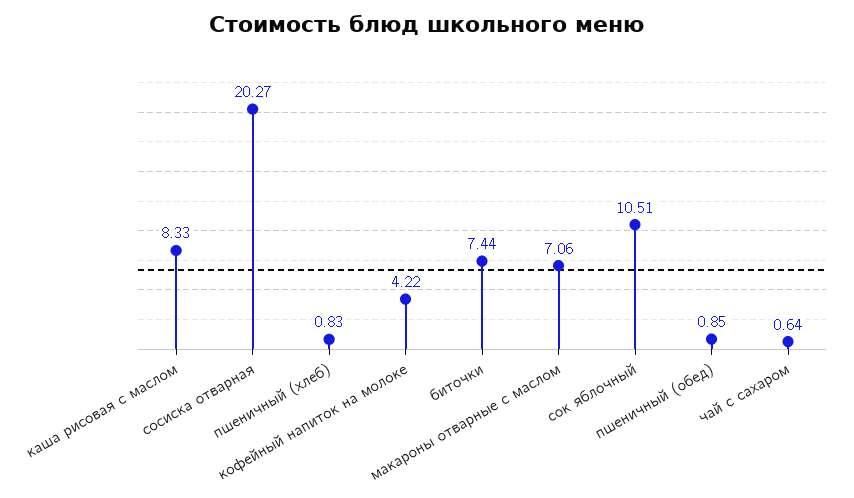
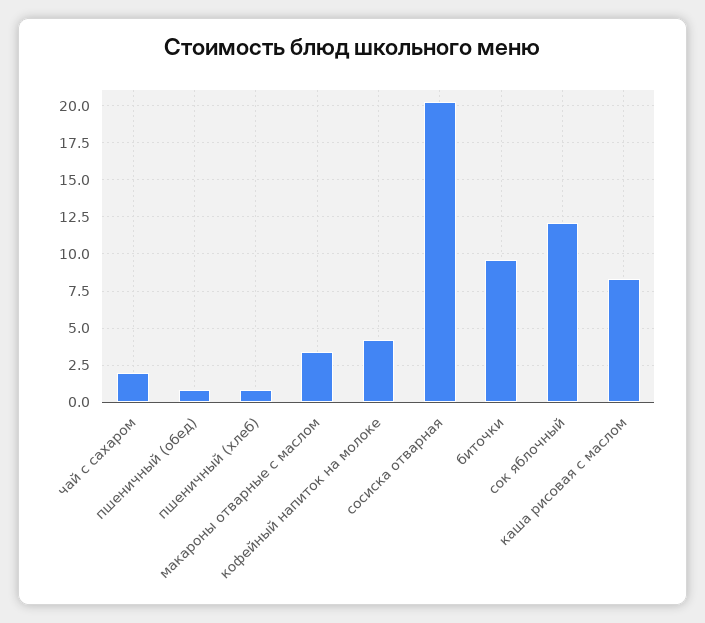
биточки: 7.44 -> 9.5
макароны отварные с маслом: 7.06 -> 3.5
сок яблочный: 10.51 -> 12
чай с сахаром: 0.64 -> 2

